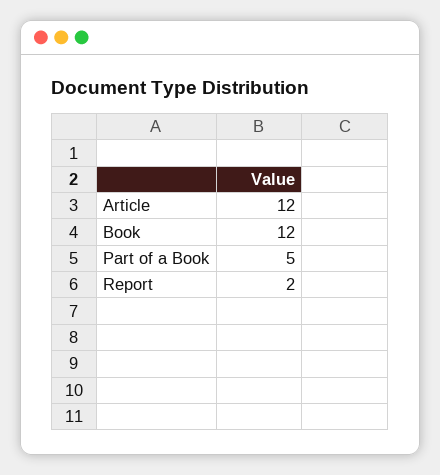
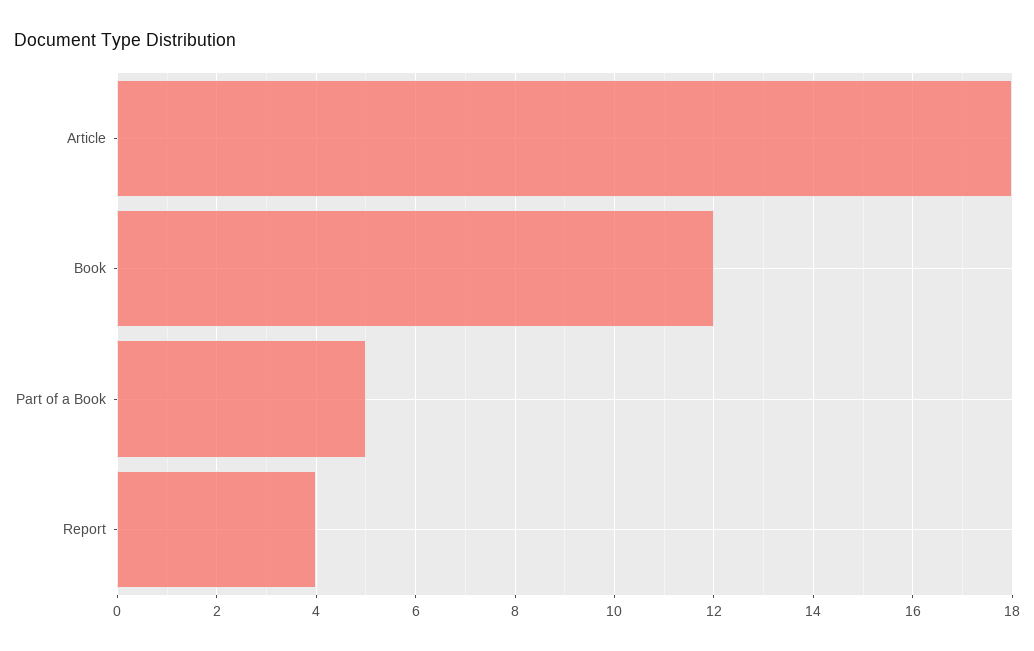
Article: 12 -> 18
Report: 2 -> 4

